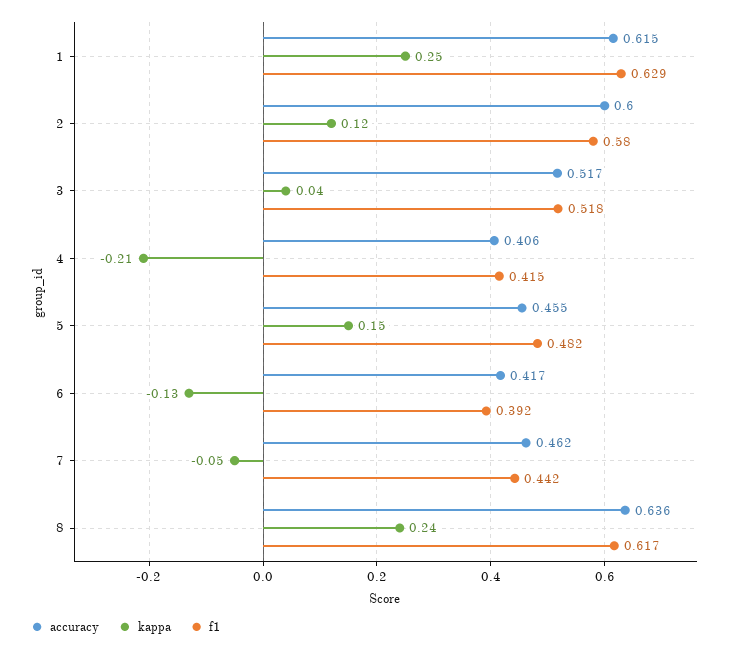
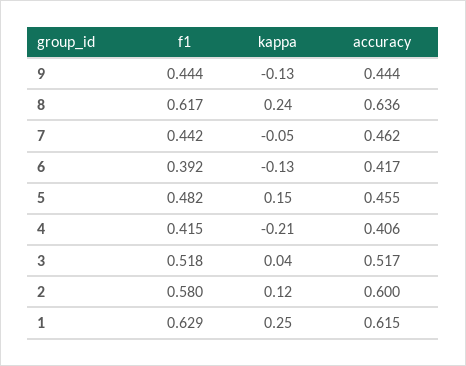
f1, 9: none -> 0.444
kappa, 9: none -> -0.13
accuracy, 9: none -> 0.444

